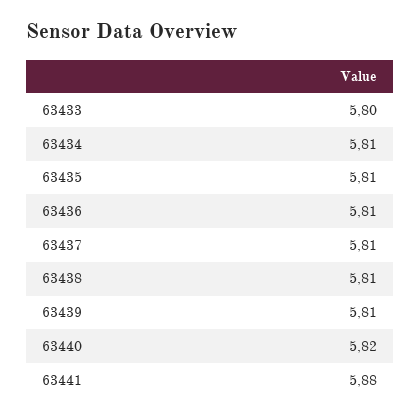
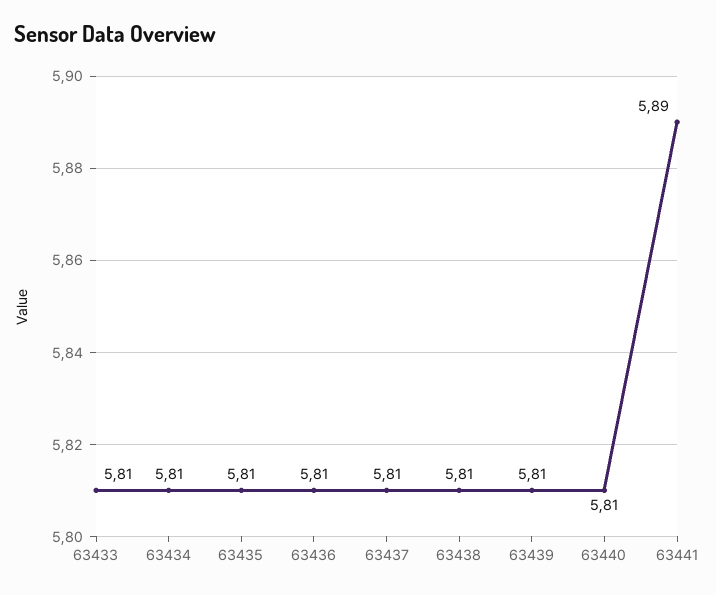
63433: 5.8 -> 5.81
63440: 5.82 -> 5.81
63441: 5.88 -> 5.89

